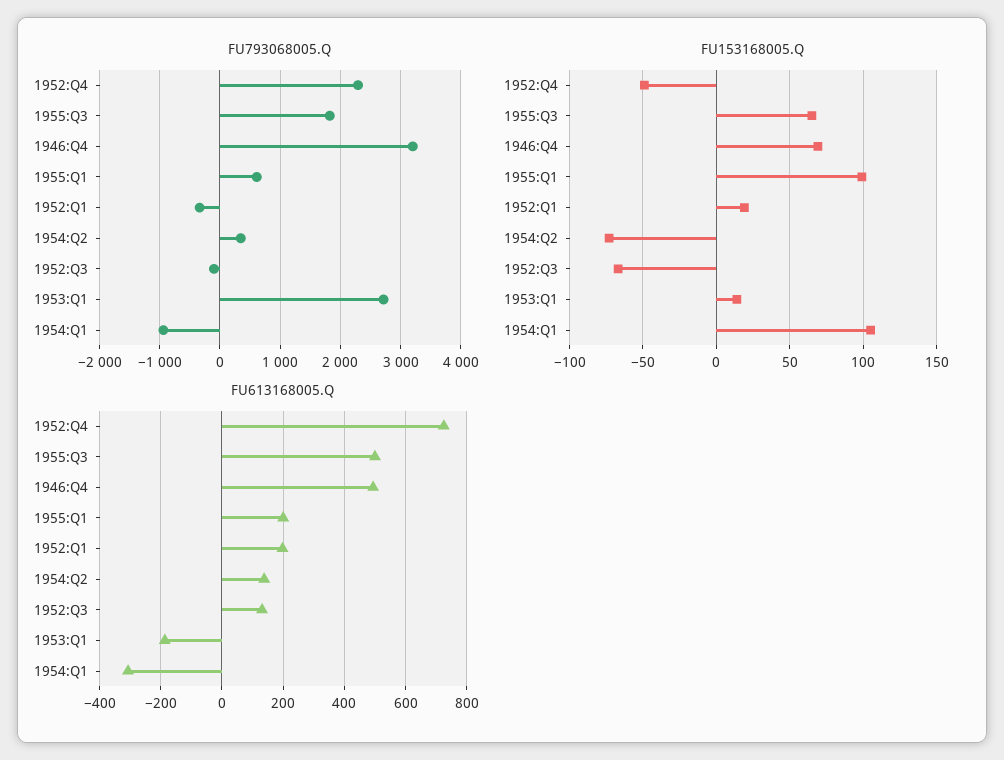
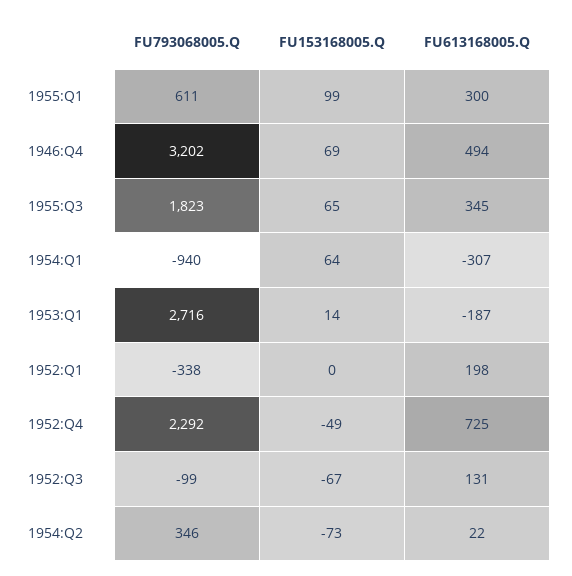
FU153168005.Q, 1952:Q1: 20 -> 0
FU153168005.Q, 1954:Q1: 105 -> 64
FU613168005.Q, 1955:Q3: 500 -> 345
FU613168005.Q, 1955:Q1: 200 -> 300
FU613168005.Q, 1954:Q2: 140 -> 22

